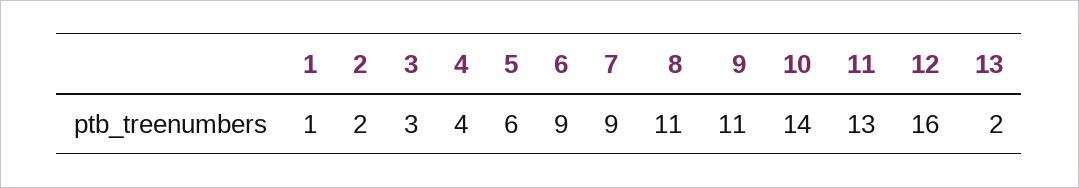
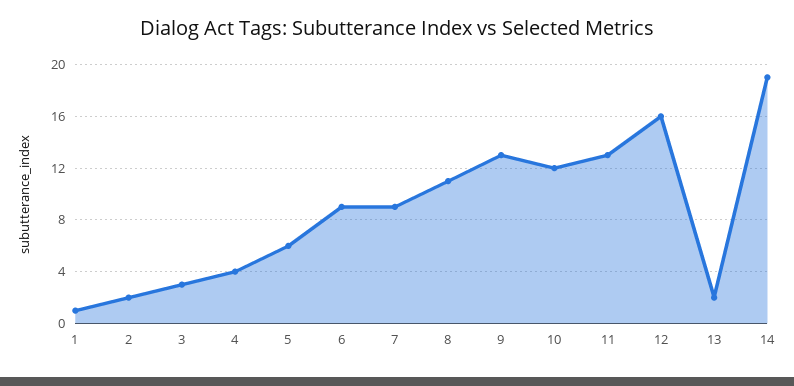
9: 11 -> 13
10: 14 -> 12
14: none -> 19

